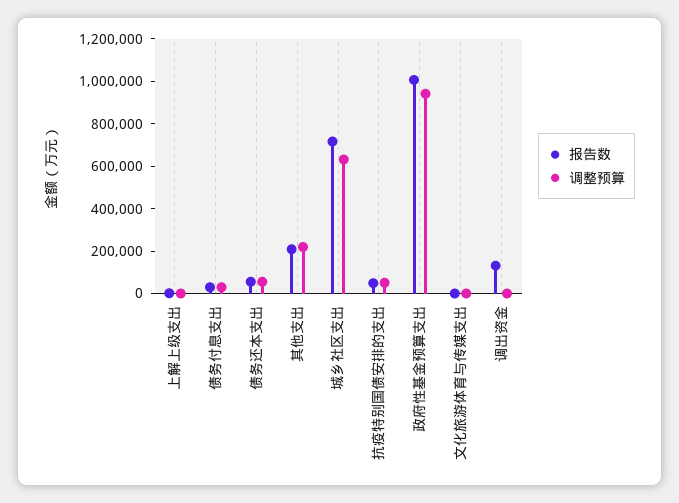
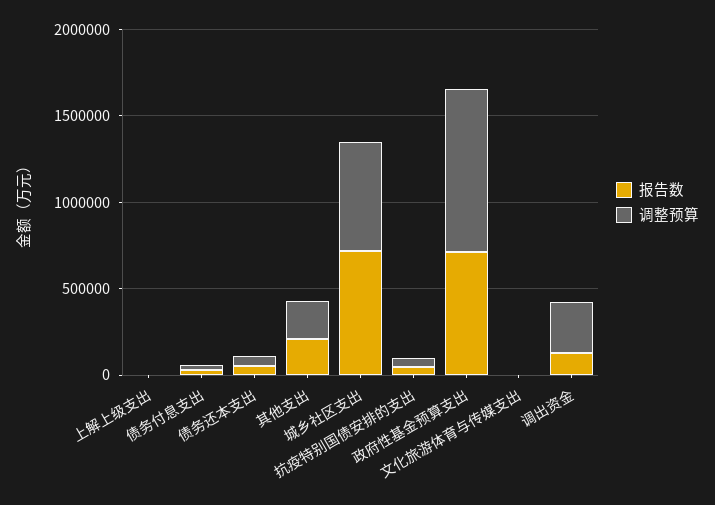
报告数, 政府性基金预算支出: 1000000 -> 700000
调整预算, 调出资金: 0 -> 300000

